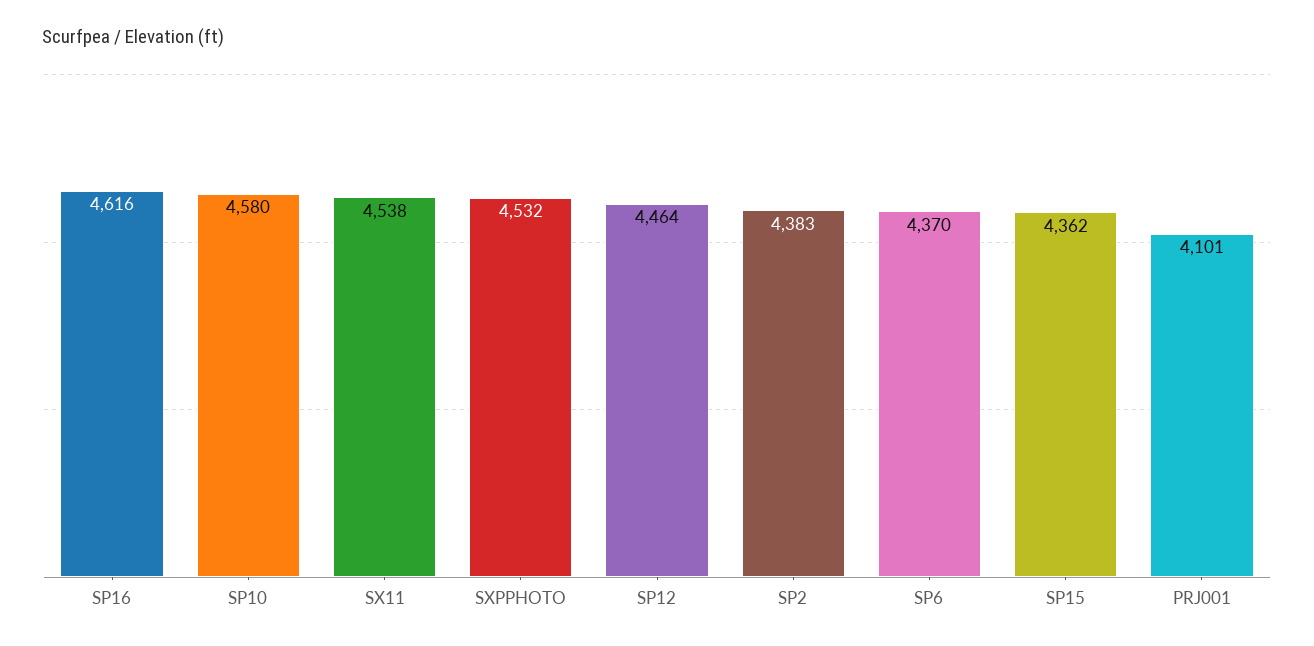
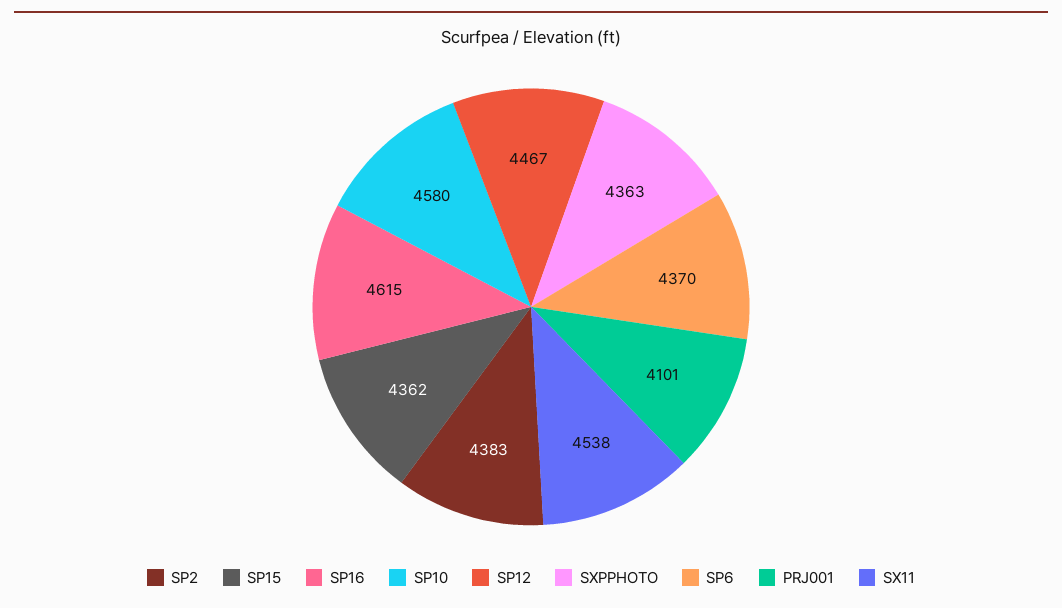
SP16: 4616 -> 4615
SXPPHOTO: 4532 -> 4363
SP12: 4464 -> 4467

